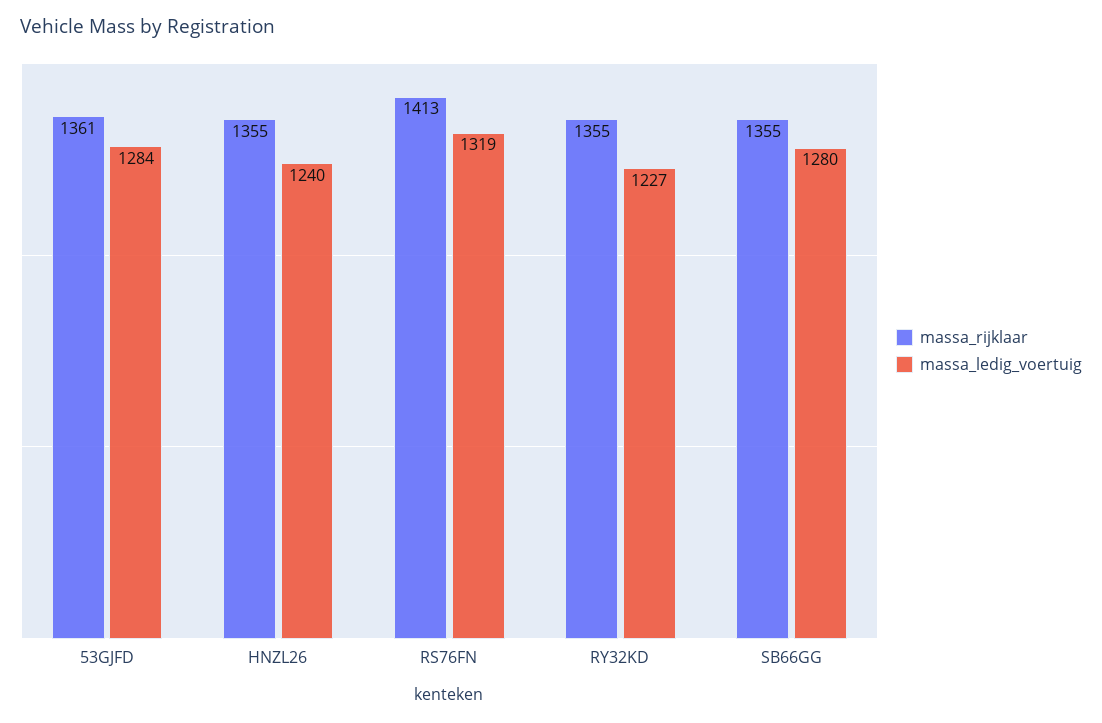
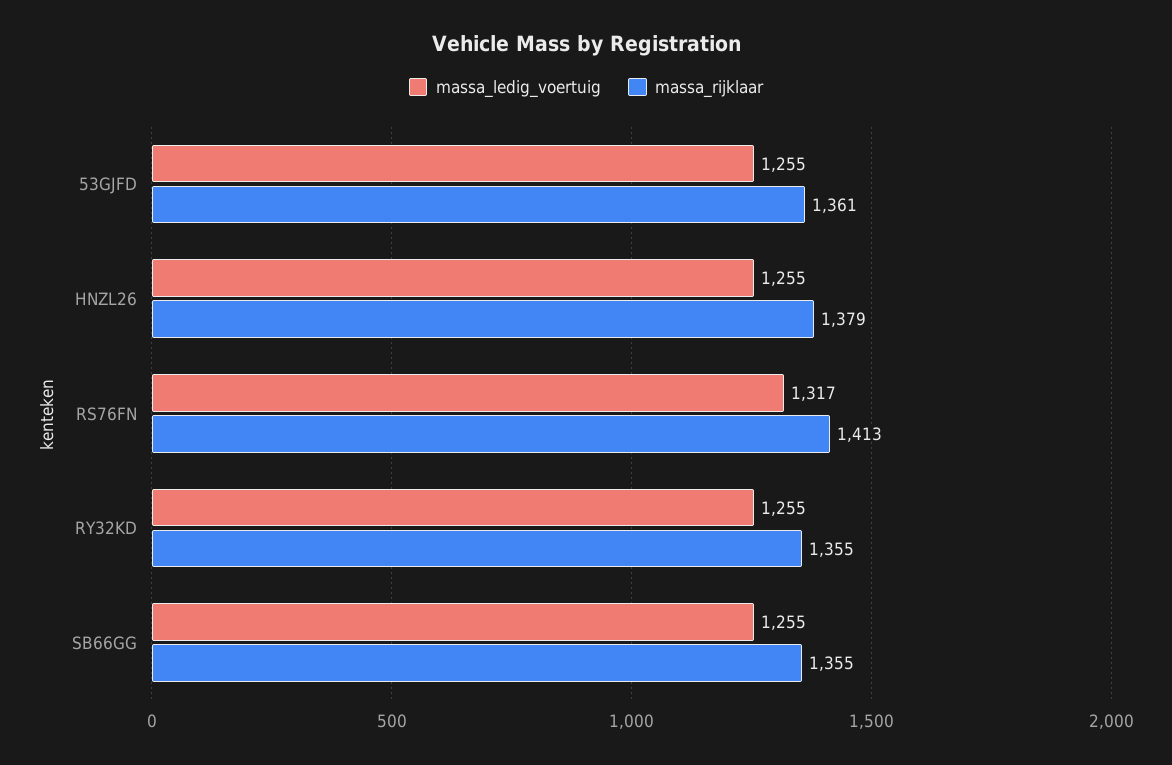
massa_ledig_voertuig, 53GJFD: 1284 -> 1255
massa_rijklaar, HNZL26: 1355 -> 1379
massa_ledig_voertuig, HNZL26: 1240 -> 1255
massa_ledig_voertuig, RS76FN: 1319 -> 1317
massa_ledig_voertuig, RY32KD: 1227 -> 1255
massa_ledig_voertuig, SB66GG: 1280 -> 1255

